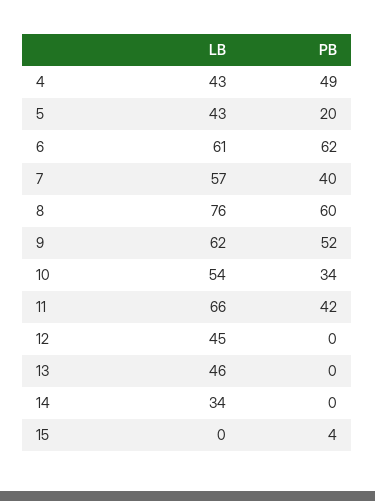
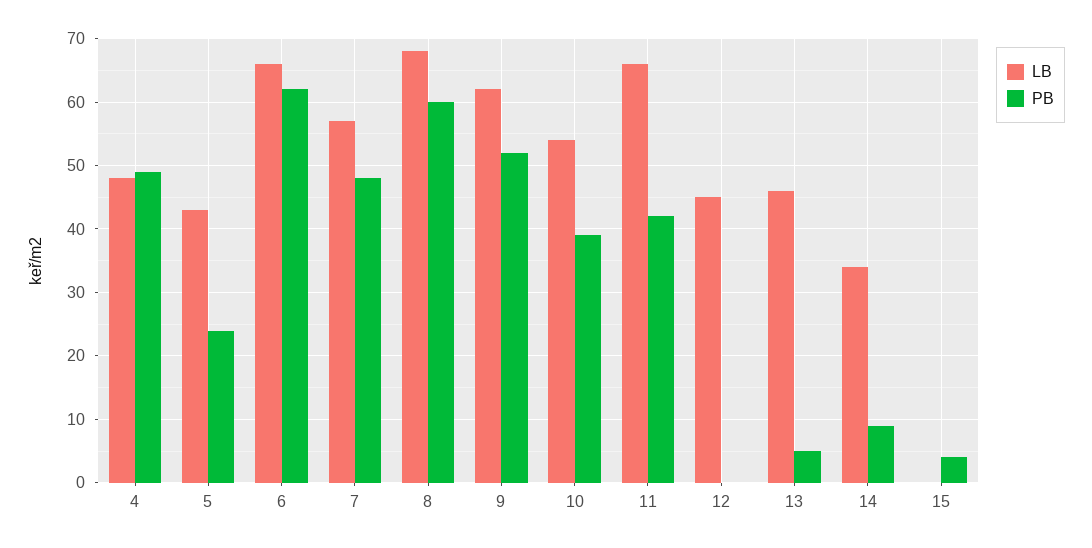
LB, 4: 43 -> 48
PB, 5: 20 -> 24
LB, 6: 61 -> 66
PB, 7: 40 -> 48
LB, 8: 76 -> 68
PB, 10: 34 -> 39
PB, 13: 0 -> 5
PB, 14: 0 -> 9

